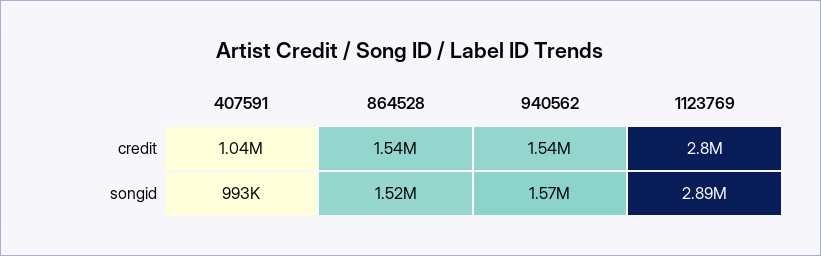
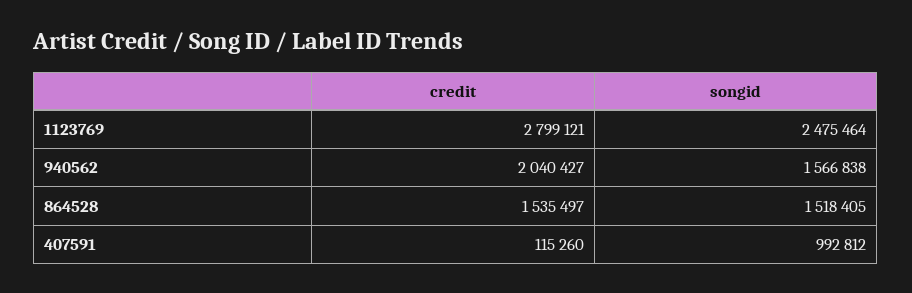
407591, credit: 1040000 -> 115260
940562, credit: 1540000 -> 2040427
1123769, songid: 2890000 -> 2475464

